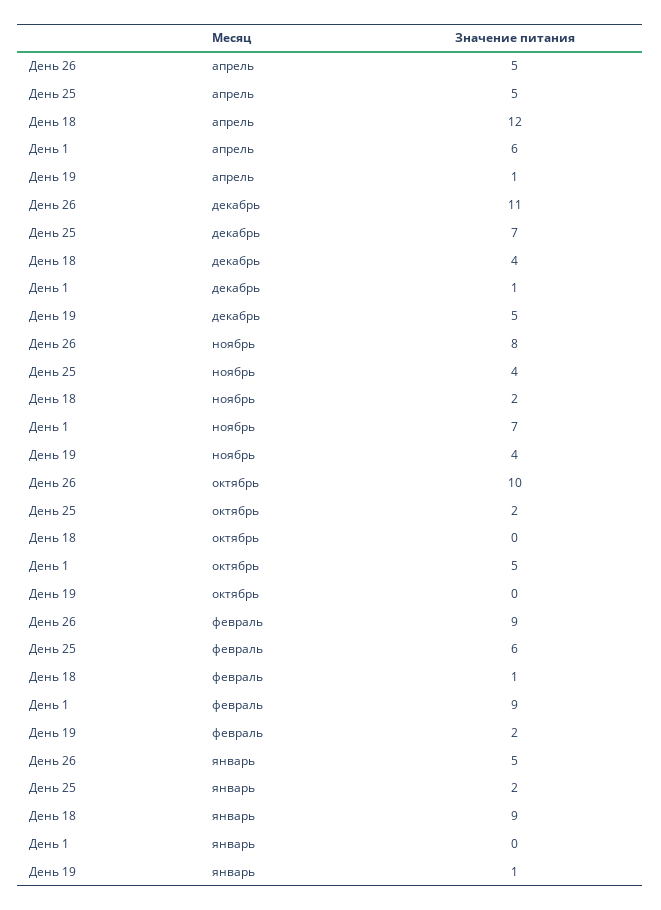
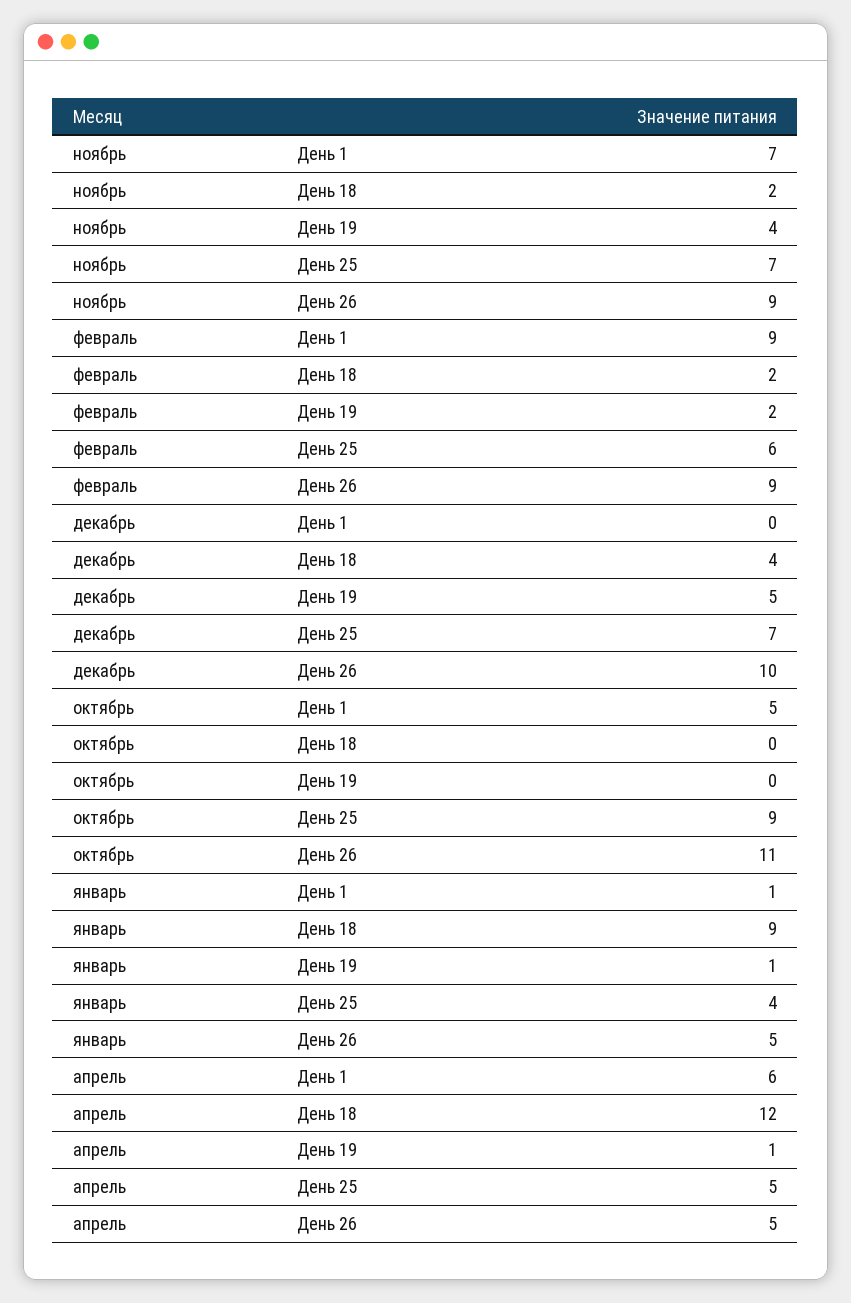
День 26, декабрь: 11 -> 10
День 1, декабрь: 1 -> 0
День 26, ноябрь: 8 -> 9
День 25, ноябрь: 4 -> 7
День 26, октябрь: 10 -> 11
День 25, октябрь: 2 -> 9
День 18, февраль: 1 -> 2
День 25, январь: 2 -> 4
День 1, январь: 0 -> 1

